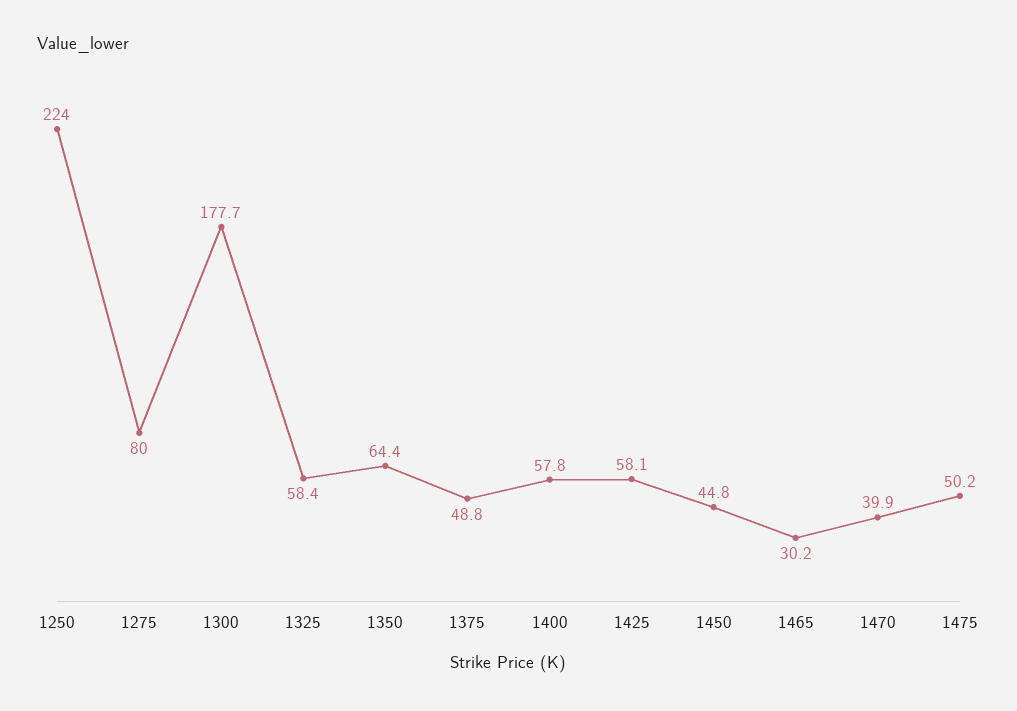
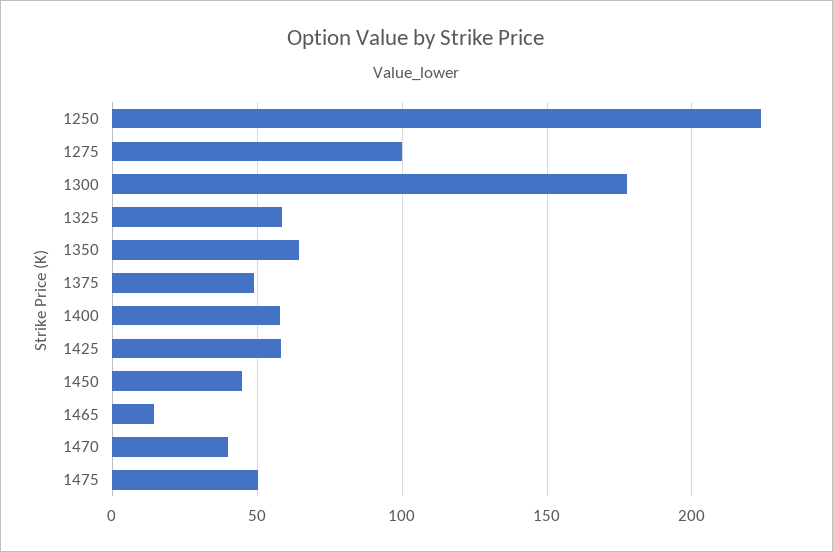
1275: 80 -> 100
1465: 30.2 -> 15

